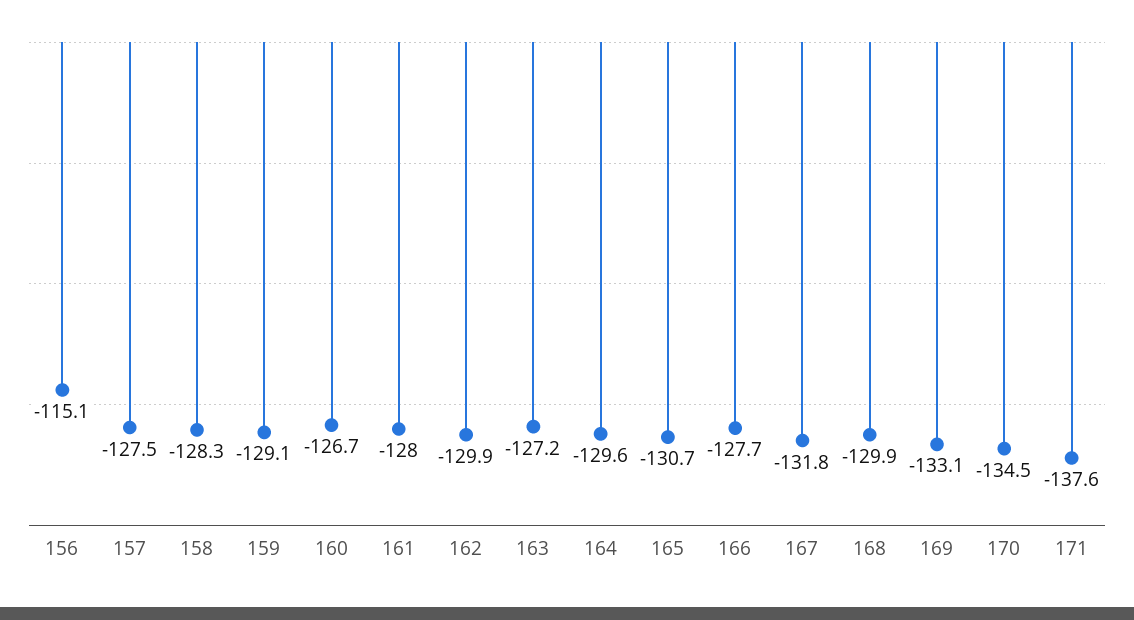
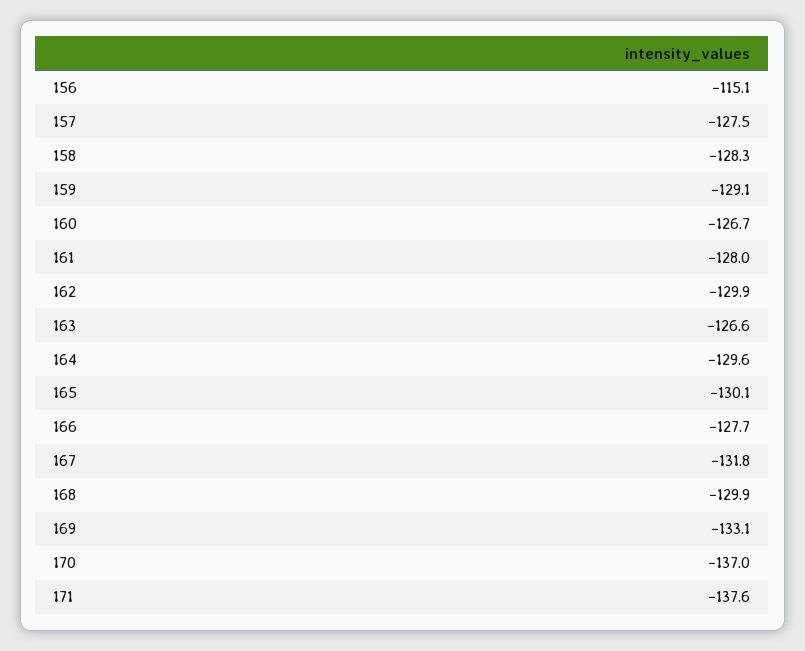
163: -127.2 -> -126.6
165: -130.7 -> -130.1
170: -134.5 -> -137

